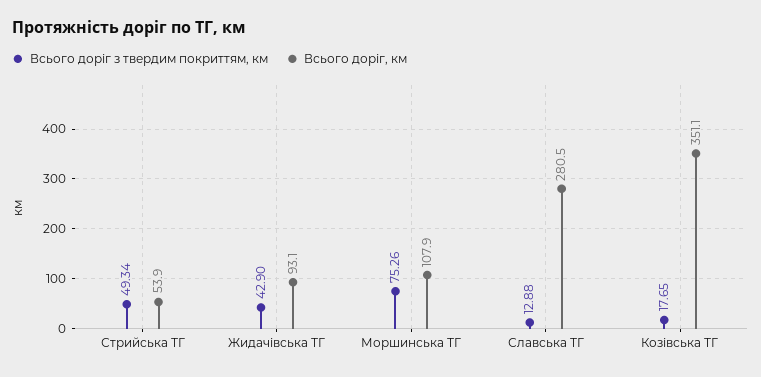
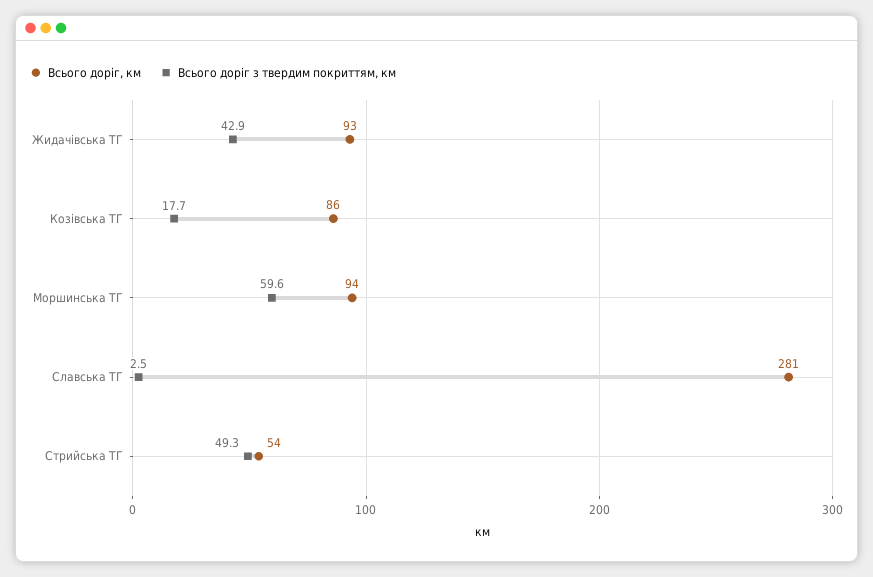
Всього доріг з твердим покриттям, км, Моршинська ТГ: 75.26 -> 59.6
Всього доріг, км, Моршинська ТГ: 107.9 -> 94
Всього доріг з твердим покриттям, км, Славська ТГ: 12.88 -> 2.5
Всього доріг, км, Козівська ТГ: 351.1 -> 86

